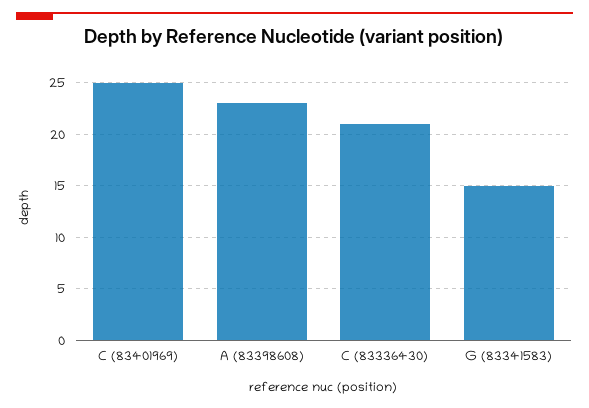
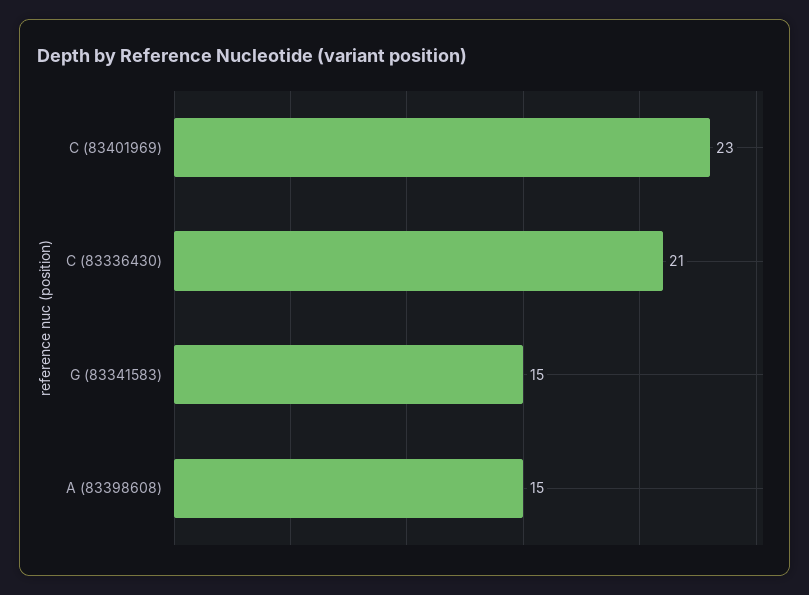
C (83401969): 25 -> 23
A (83398608): 23 -> 15

